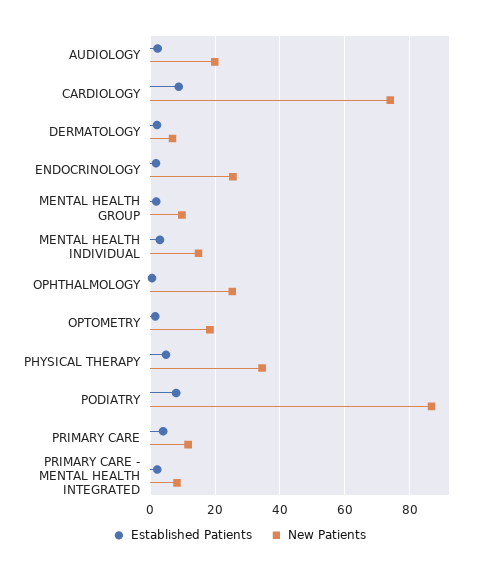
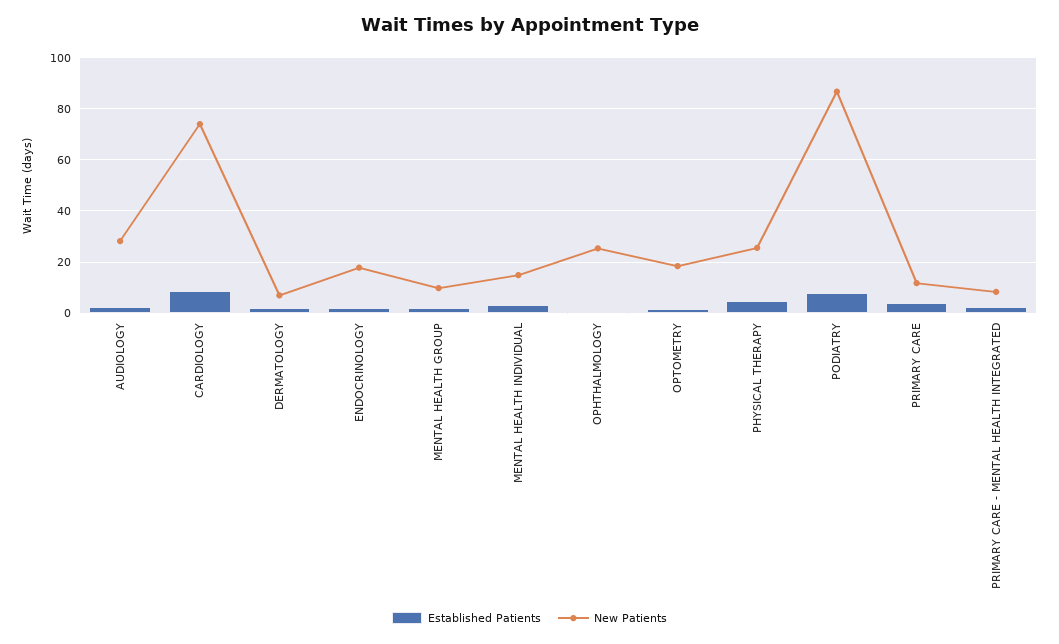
New Patients, AUDIOLOGY: 20 -> 27.5
New Patients, ENDOCRINOLOGY: 26 -> 17.5
New Patients, PHYSICAL THERAPY: 34 -> 25

